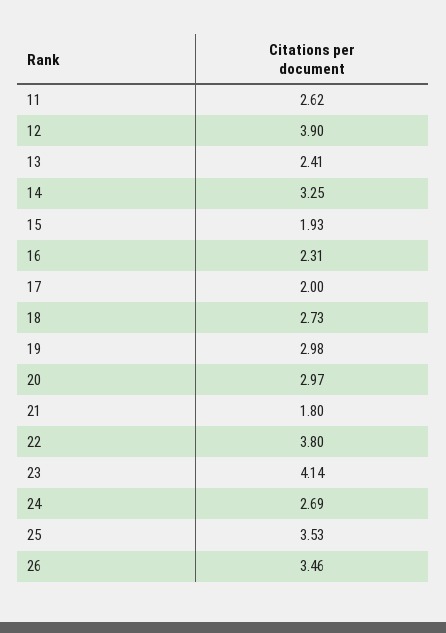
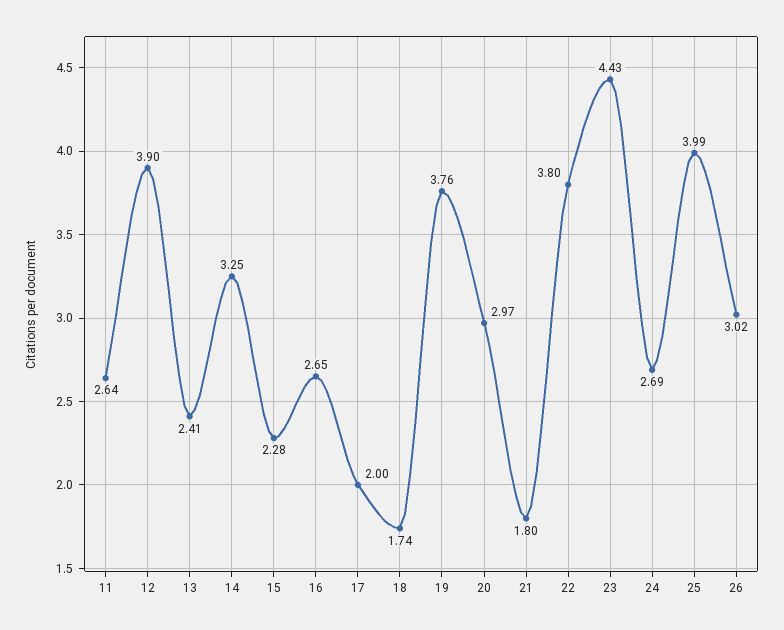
11: 2.62 -> 2.64
15: 1.93 -> 2.28
16: 2.31 -> 2.65
18: 2.73 -> 1.74
19: 2.98 -> 3.76
23: 4.14 -> 4.43
25: 3.53 -> 3.99
26: 3.46 -> 3.02

